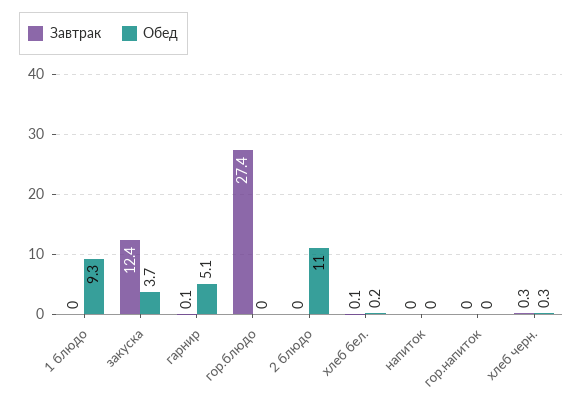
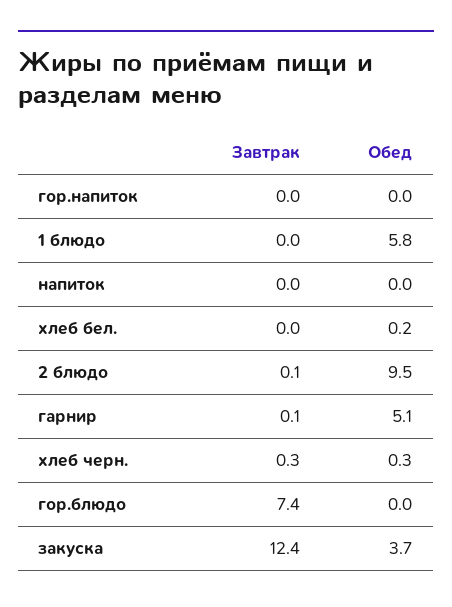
Обед, 1 блюдо: 9.3 -> 5.8
Завтрак, гор.блюдо: 27.4 -> 7.4
Завтрак, 2 блюдо: 0 -> 0.1
Обед, 2 блюдо: 11 -> 9.5
Завтрак, хлеб бел.: 0.1 -> 0

